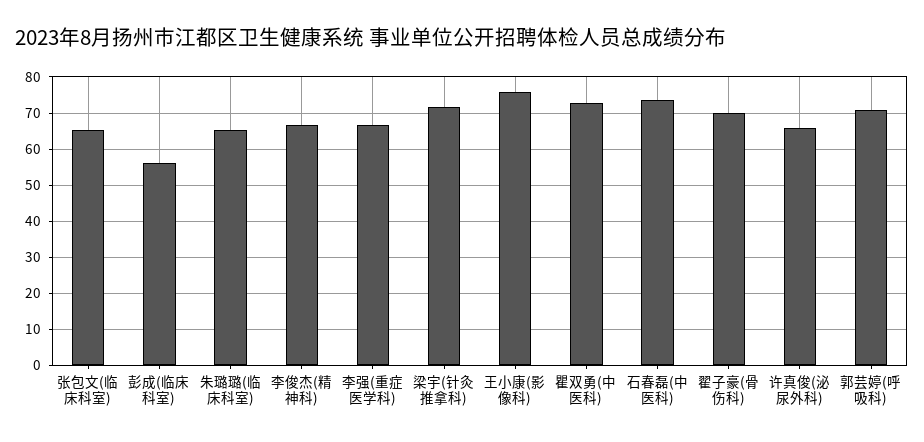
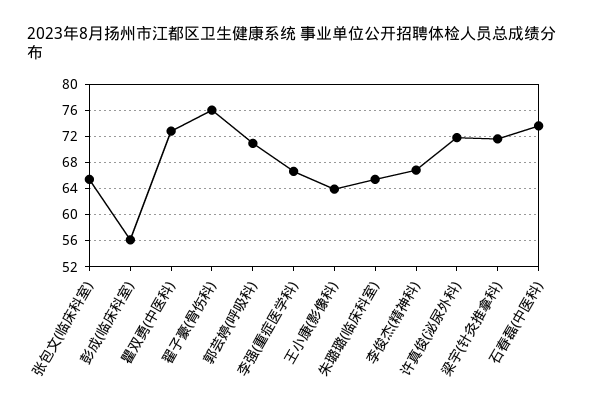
王小康(影像科): 76 -> 64
翟子豪(骨伤科): 70 -> 76
许真俊(泌尿外科): 66 -> 72

